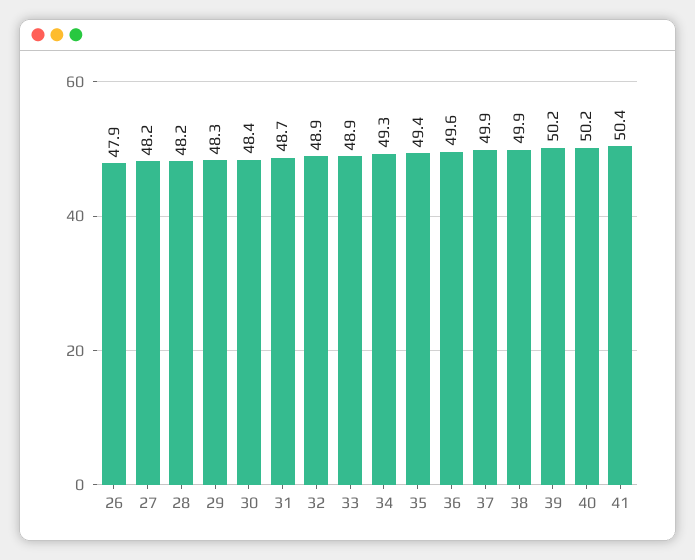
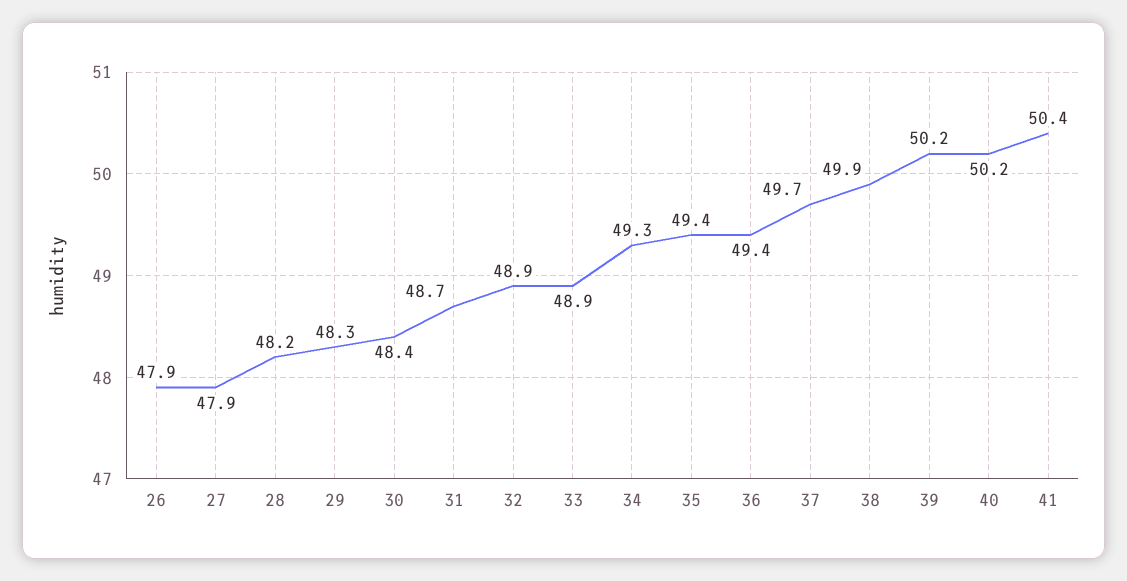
27: 48.2 -> 47.9
36: 49.6 -> 49.4
37: 49.9 -> 49.7

